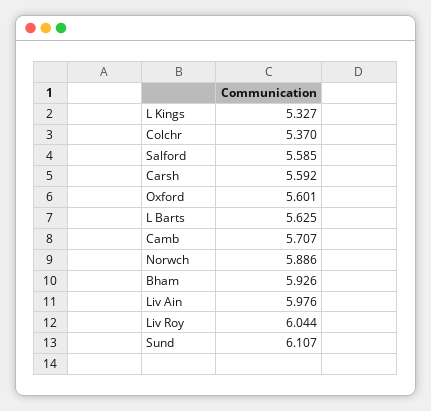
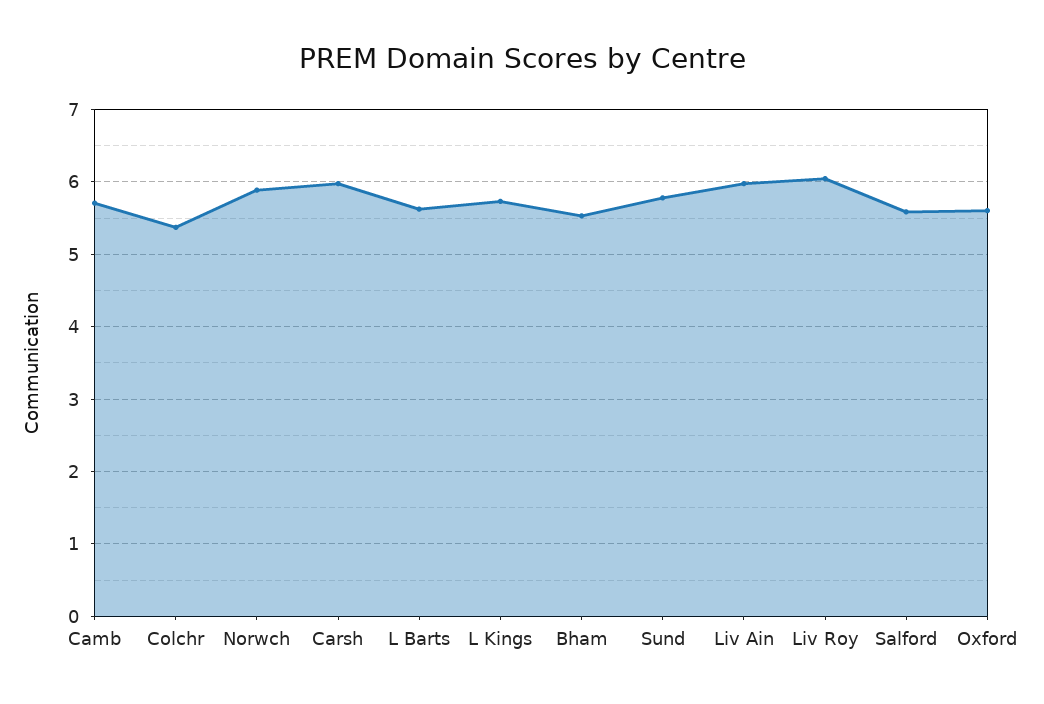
L Kings: 5.327 -> 5.7
Carsh: 5.592 -> 6
Bham: 5.926 -> 5.5
Sund: 6.107 -> 5.8

